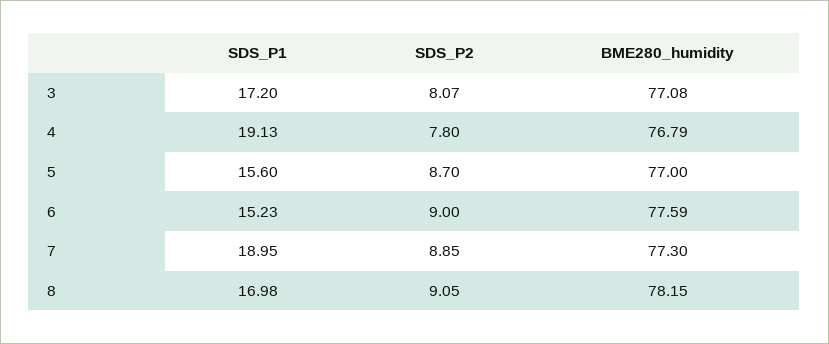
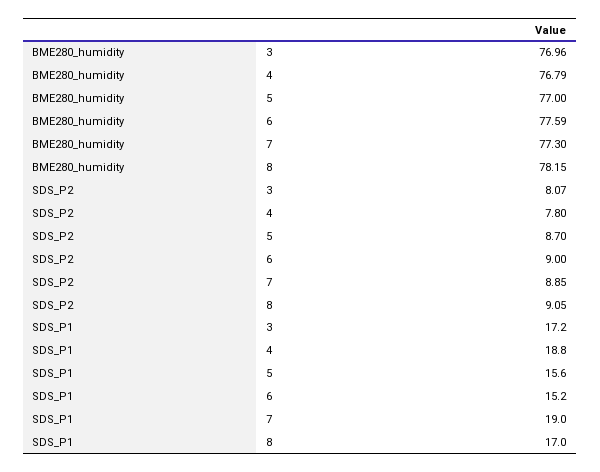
BME280_humidity, 3: 77.08 -> 76.96
SDS_P1, 4: 19.13 -> 18.8

